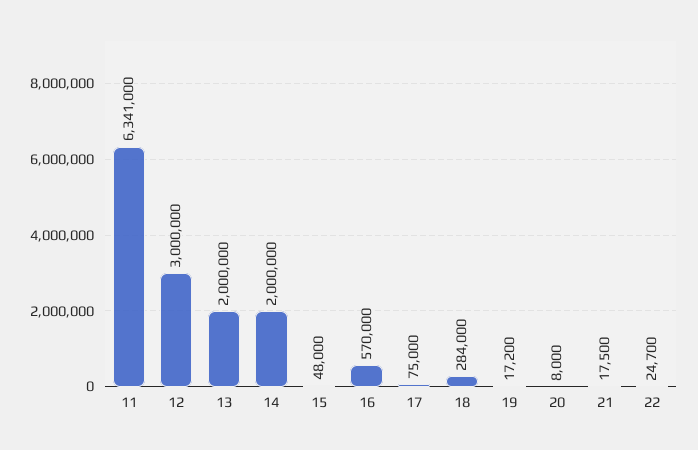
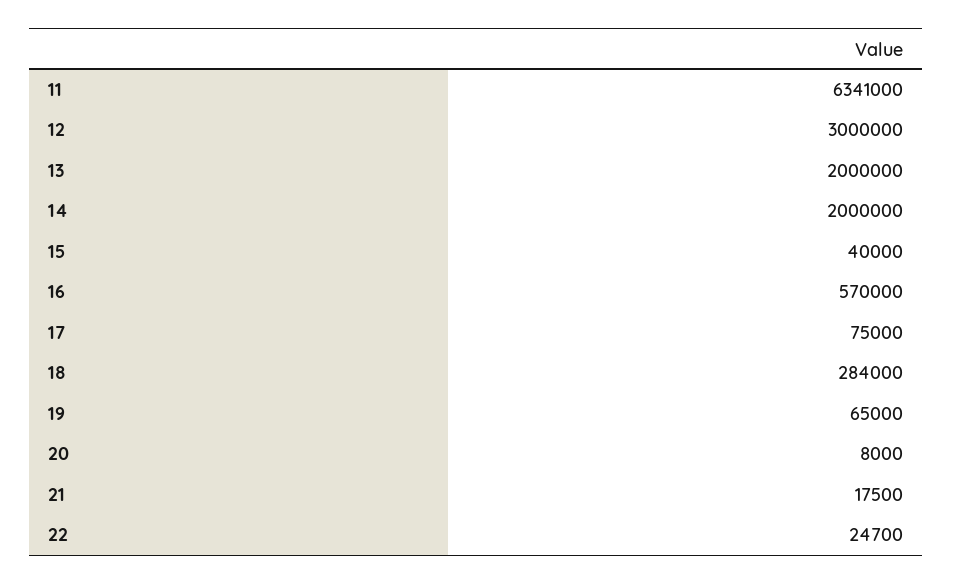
15: 48000 -> 40000
19: 17200 -> 65000

